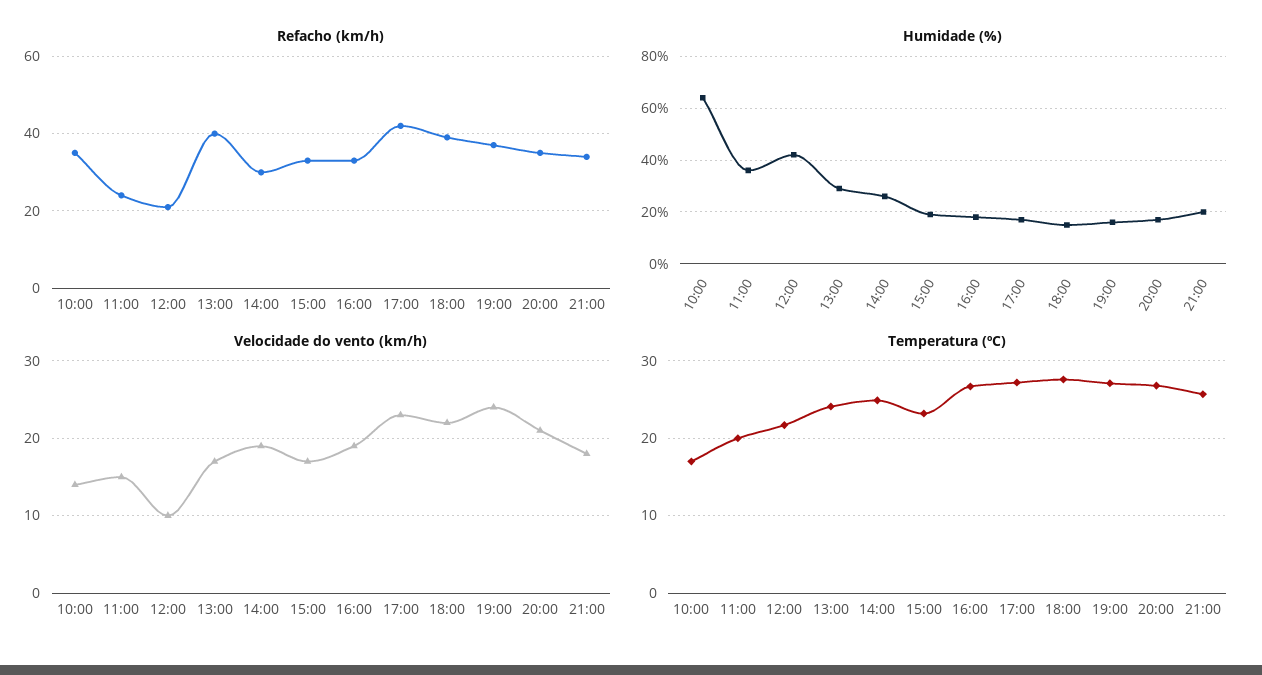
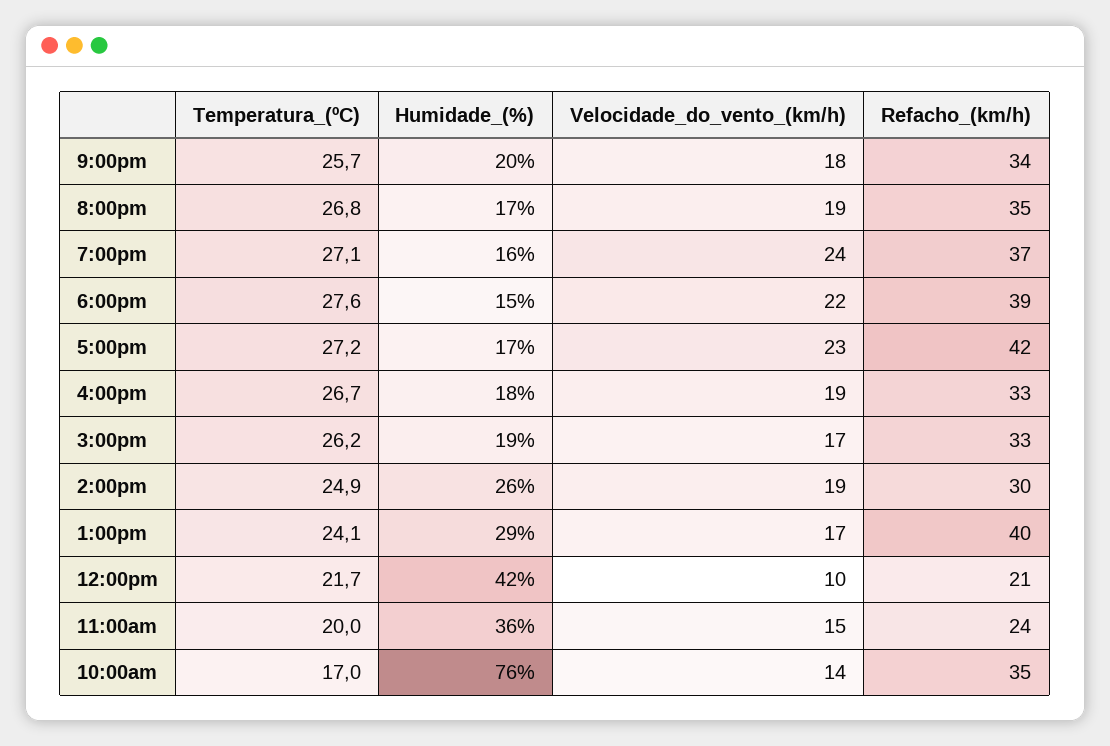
Humidade (%), 10:00: 65 -> 76
Velocidade do vento (km/h), 20:00: 21 -> 19
Temperatura (ºC), 15:00: 23 -> 26.2

